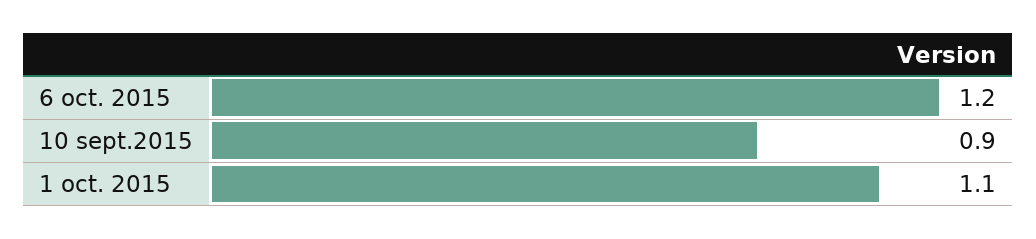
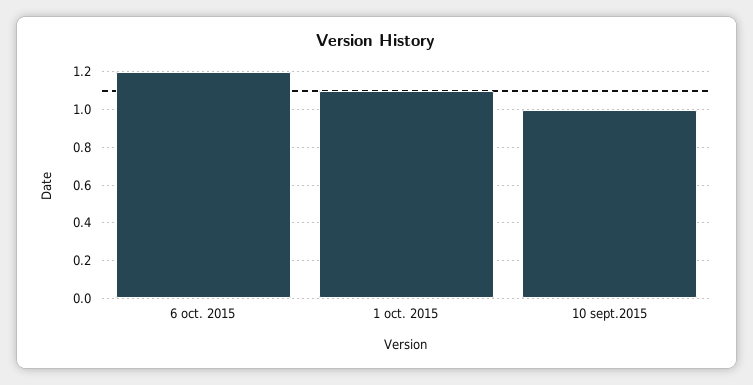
10 sept.2015: 0.9 -> 1

